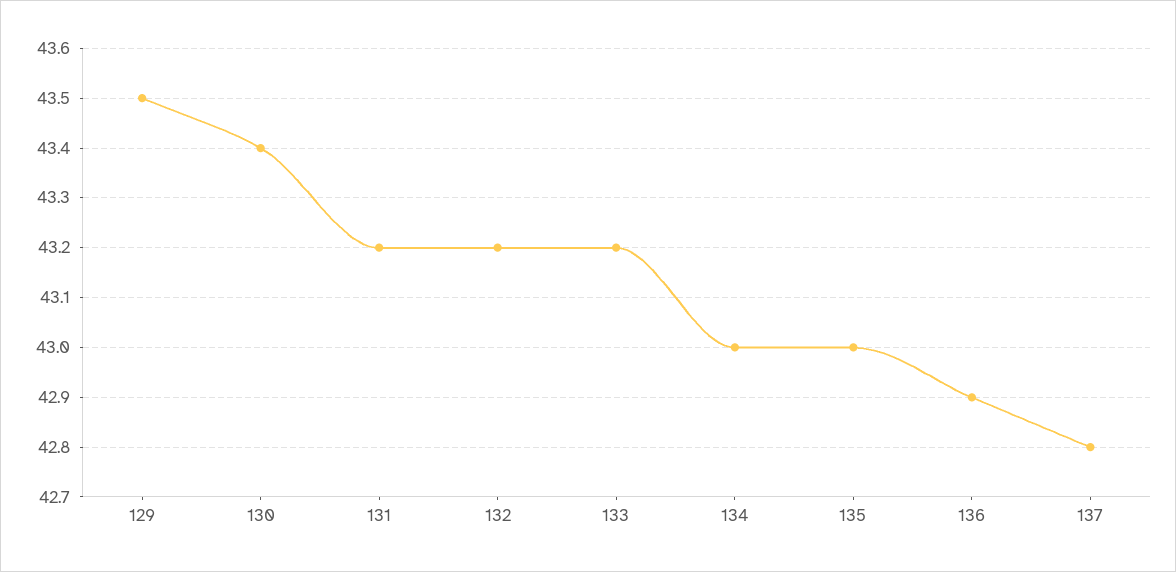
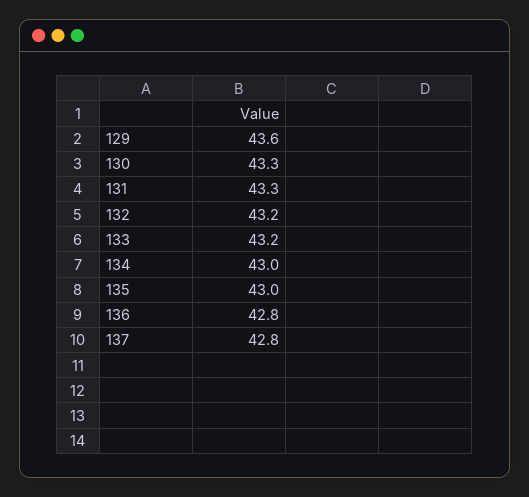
129: 43.5 -> 43.6
130: 43.4 -> 43.3
131: 43.2 -> 43.3
136: 42.9 -> 42.8

